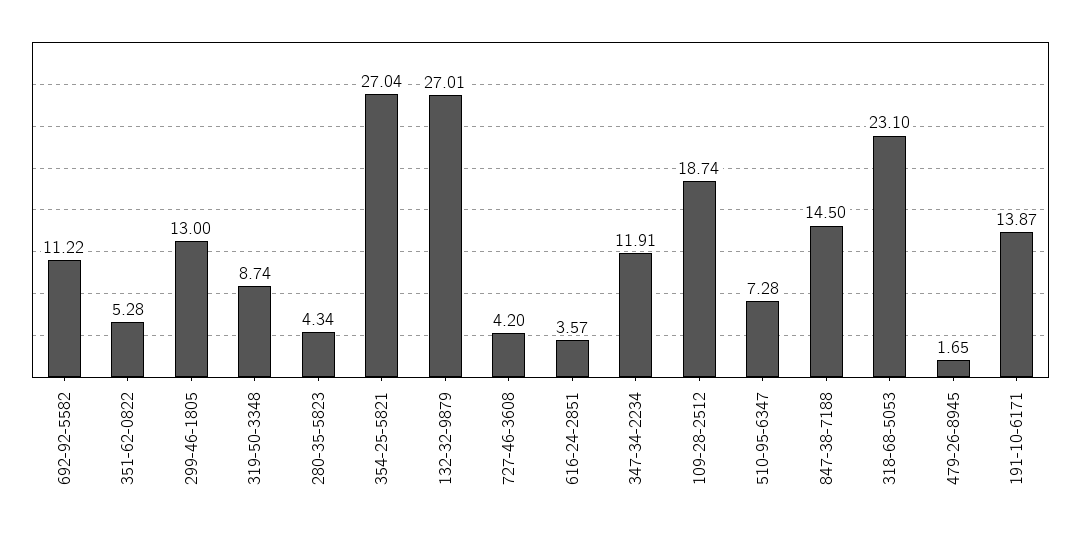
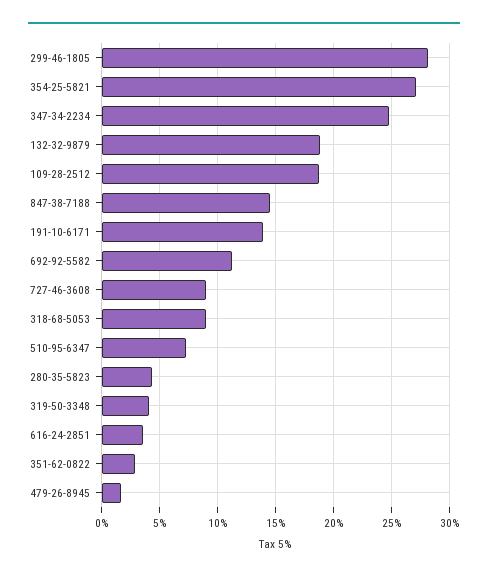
351-62-0822: 5.28 -> 3
299-46-1805: 13 -> 28
319-50-3348: 8.74 -> 4
132-32-9879: 27.01 -> 19
727-46-3608: 4.2 -> 9
347-34-2234: 11.91 -> 25
318-68-5053: 23.1 -> 9

